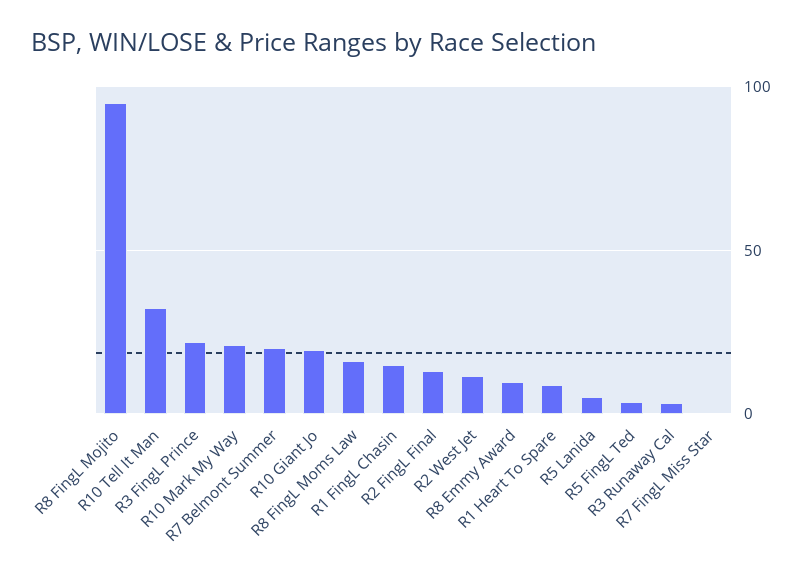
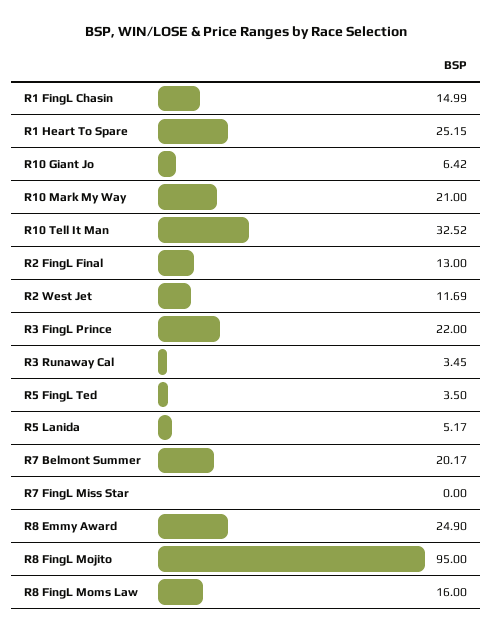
R10 Giant Jo: 20 -> 6.42
R8 Emmy Award: 10 -> 24.9
R1 Heart To Spare: 10 -> 25.15

